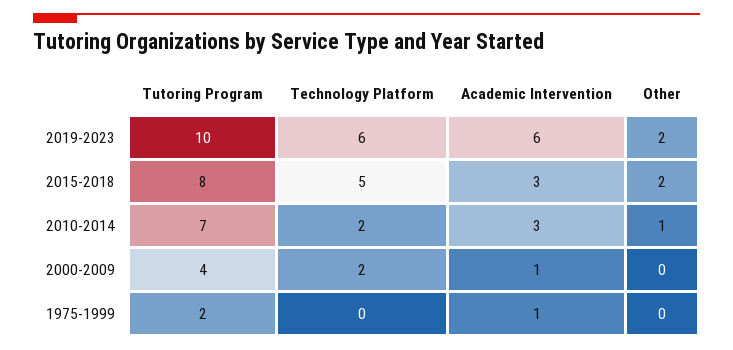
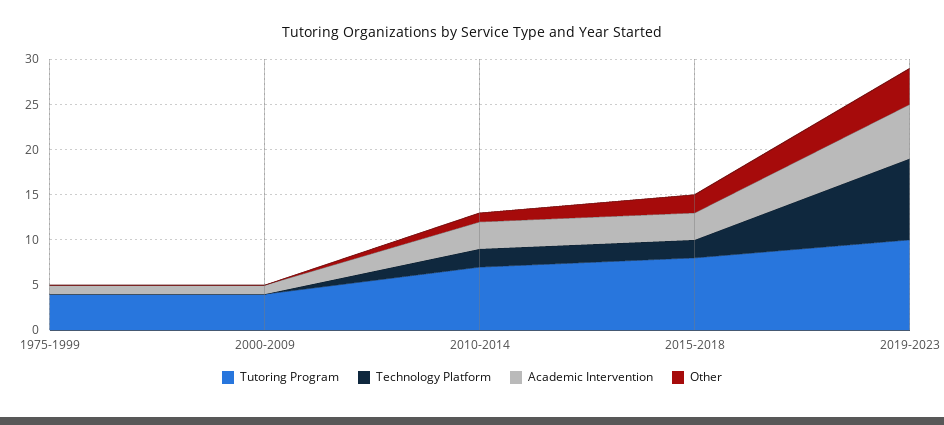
Technology Platform, 2019-2023: 6 -> 9
Other, 2019-2023: 2 -> 4
Technology Platform, 2015-2018: 5 -> 2
Technology Platform, 2000-2009: 2 -> 0
Tutoring Program, 1975-1999: 2 -> 4

